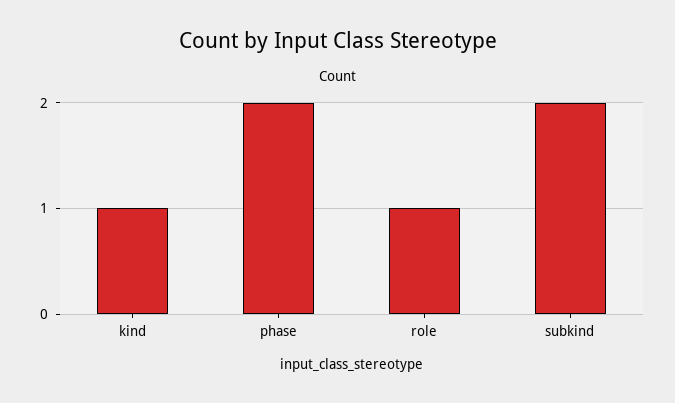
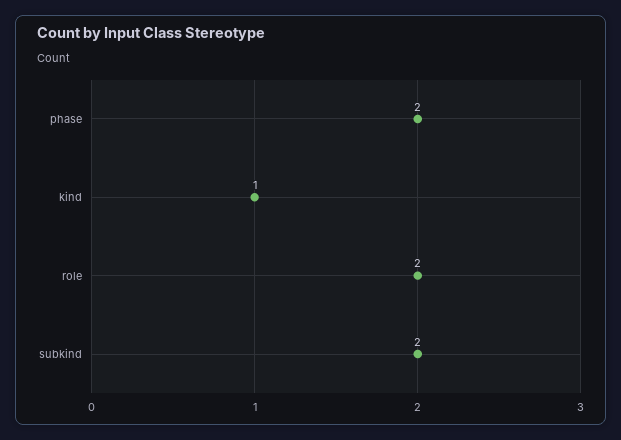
role: 1 -> 2

